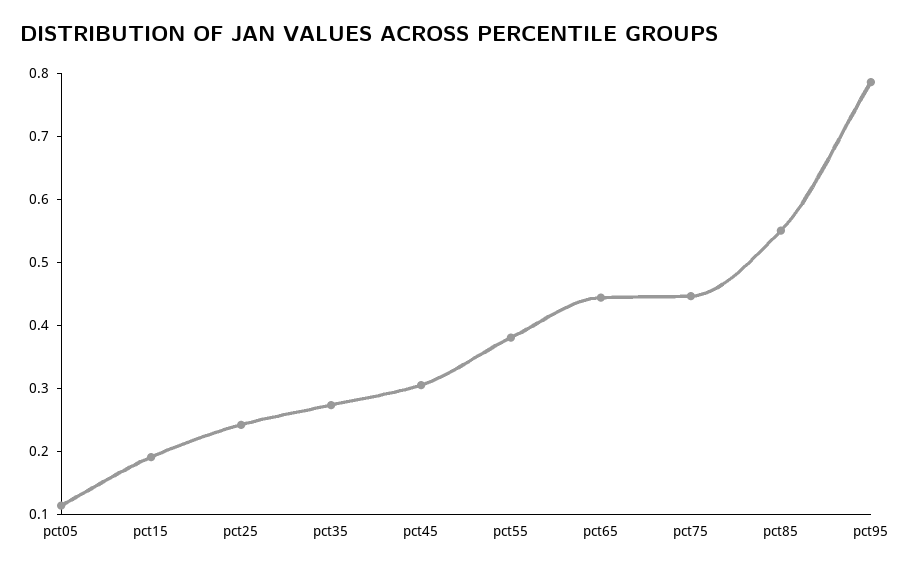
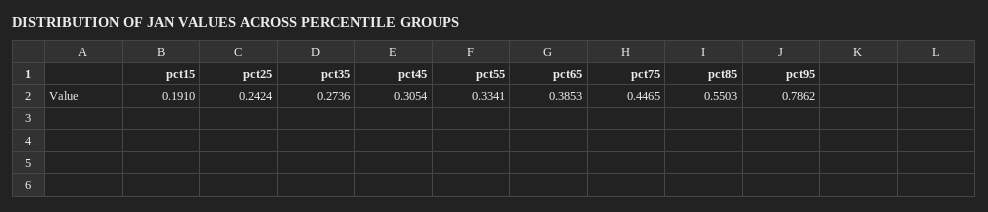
pct05: 0.12 -> none
pct55: 0.38 -> 0.3341
pct65: 0.44 -> 0.3853

